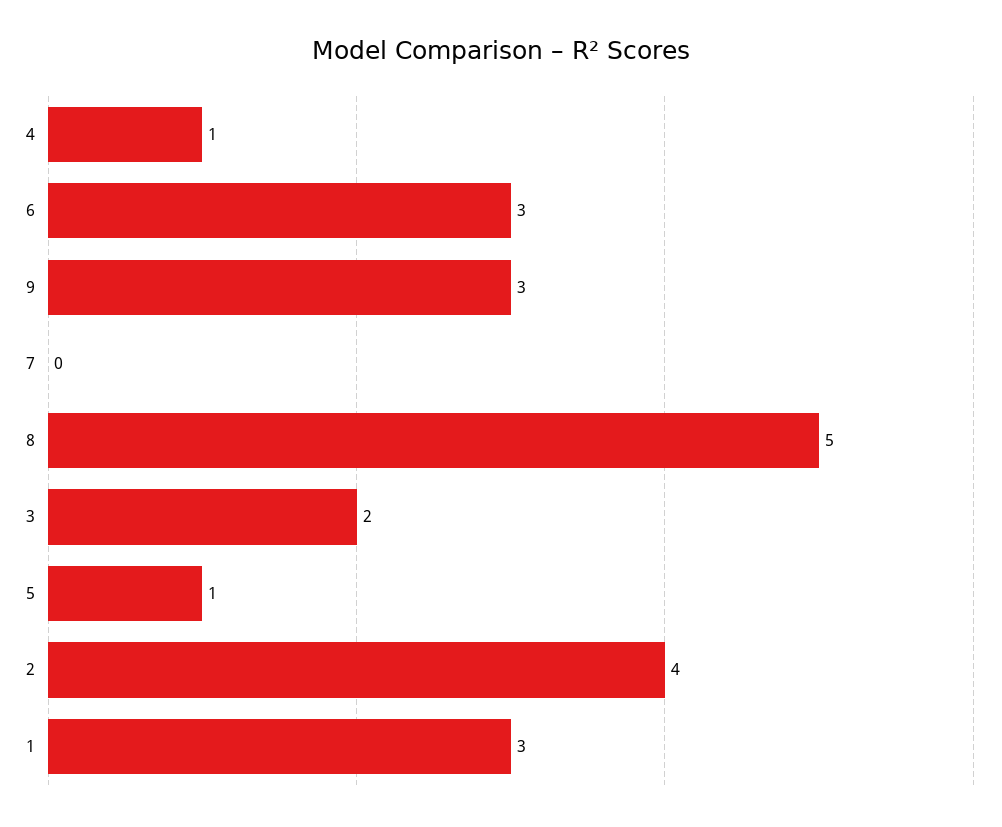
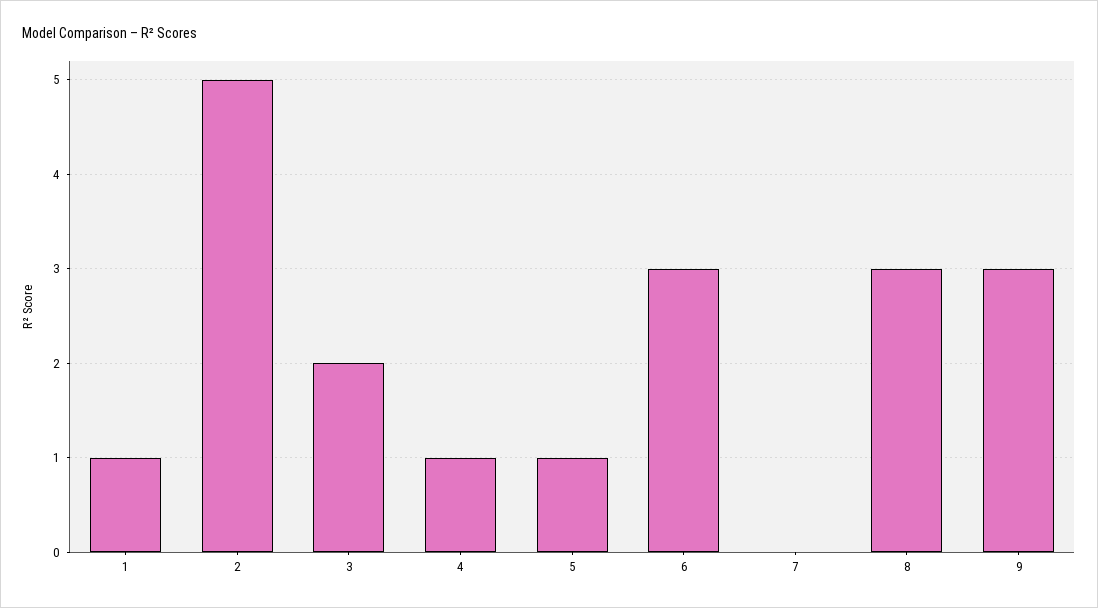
8: 5 -> 3
2: 4 -> 5
1: 3 -> 1

